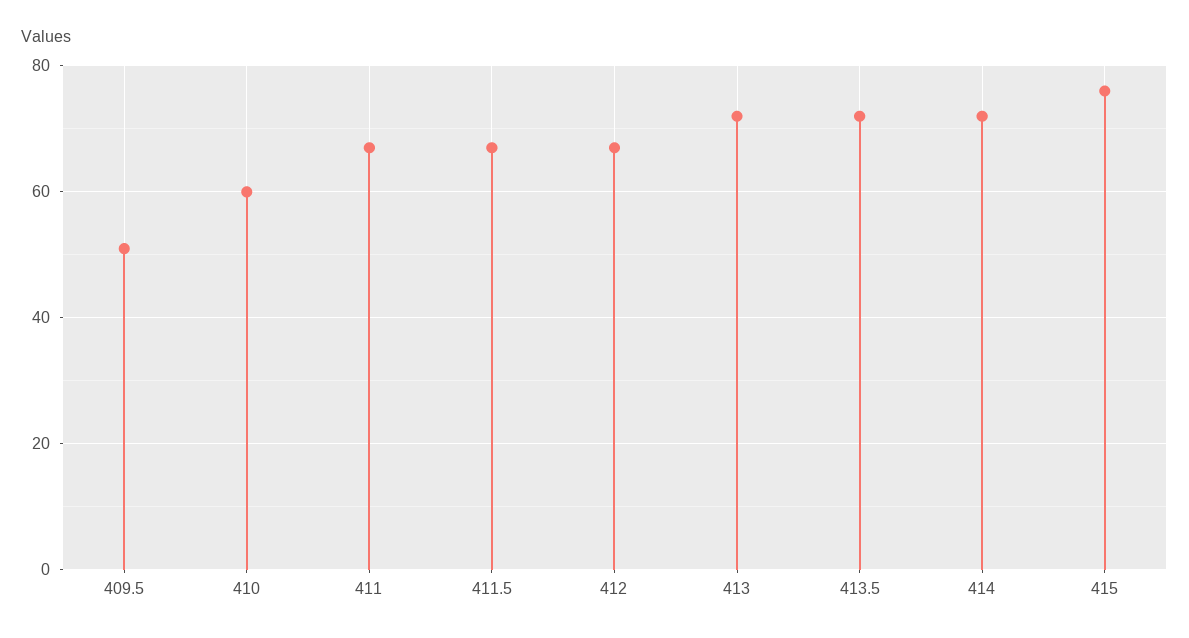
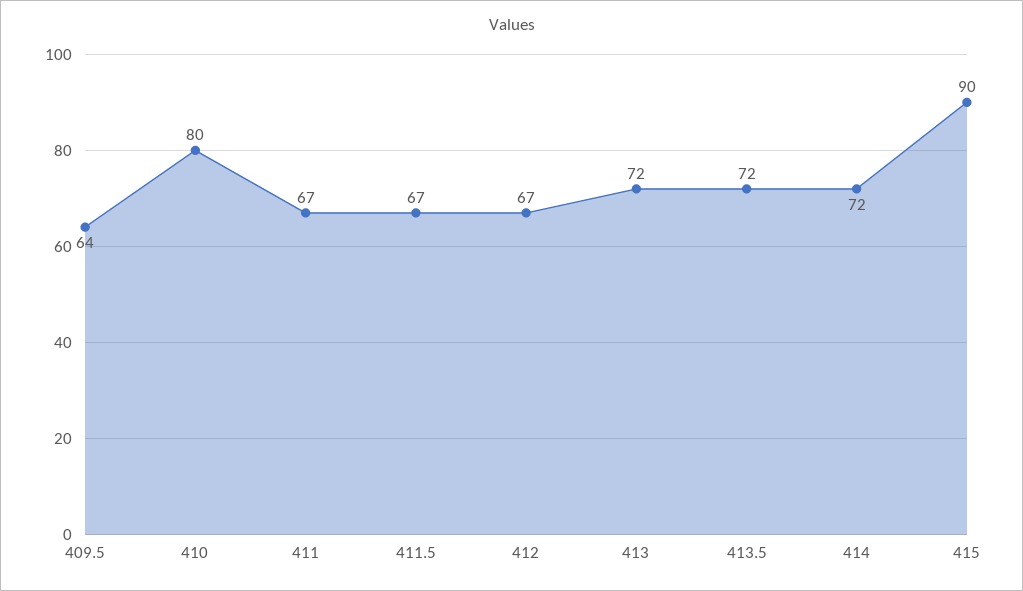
409.5: 50 -> 64
410: 60 -> 80
415: 75 -> 90

